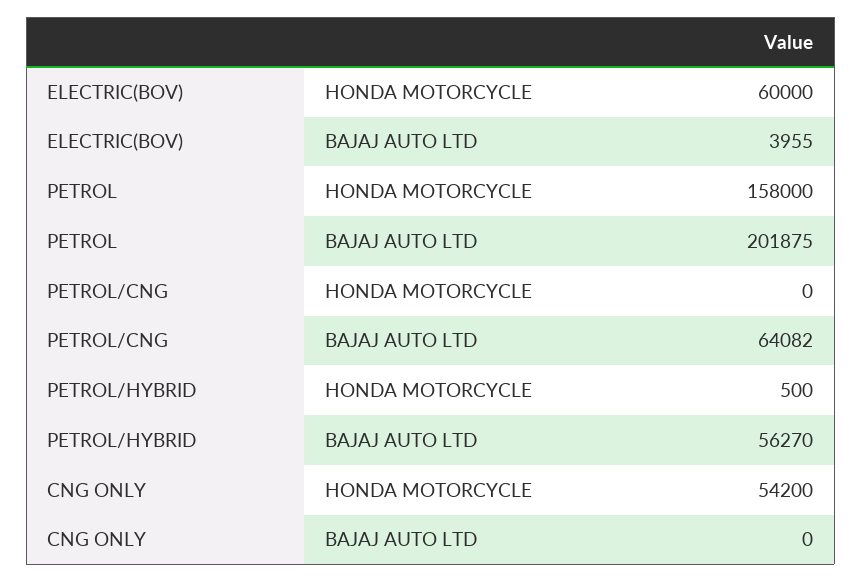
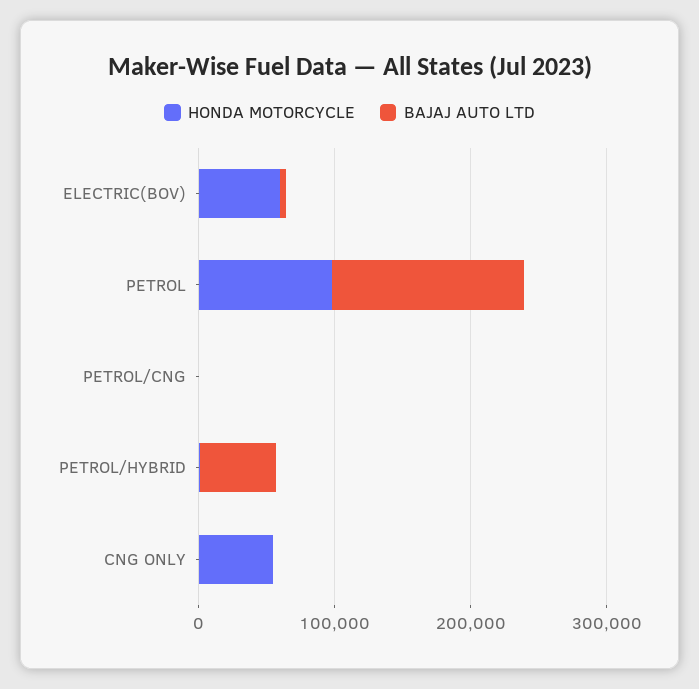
HONDA MOTORCYCLE, PETROL: 158000 -> 100000
BAJAJ AUTO LTD, PETROL: 201875 -> 140000
BAJAJ AUTO LTD, PETROL/CNG: 64082 -> 0

